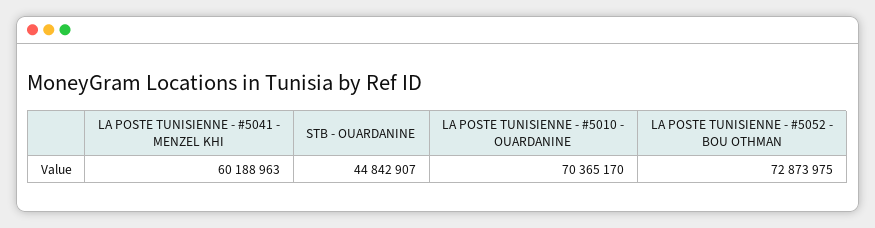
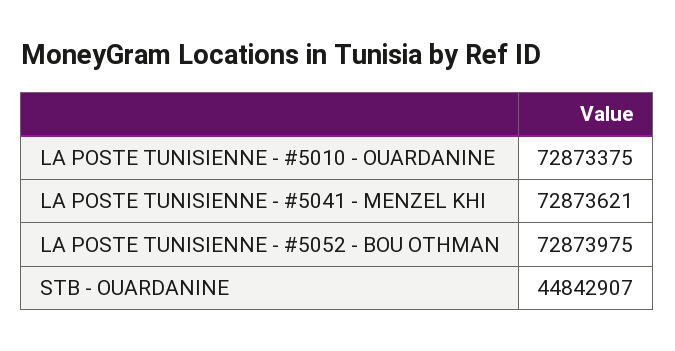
LA POSTE TUNISIENNE - #5041 - MENZEL KHI: 60188963 -> 72873621
LA POSTE TUNISIENNE - #5010 - OUARDANINE: 70365170 -> 72873375

